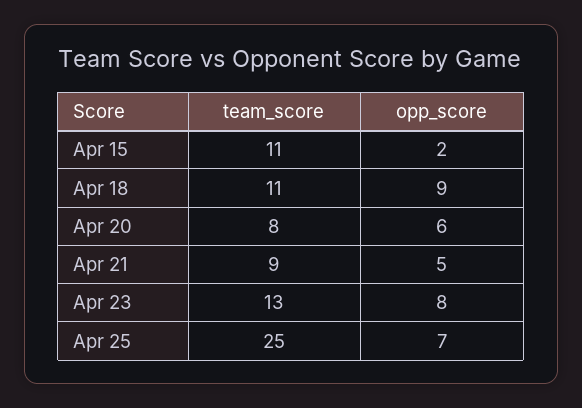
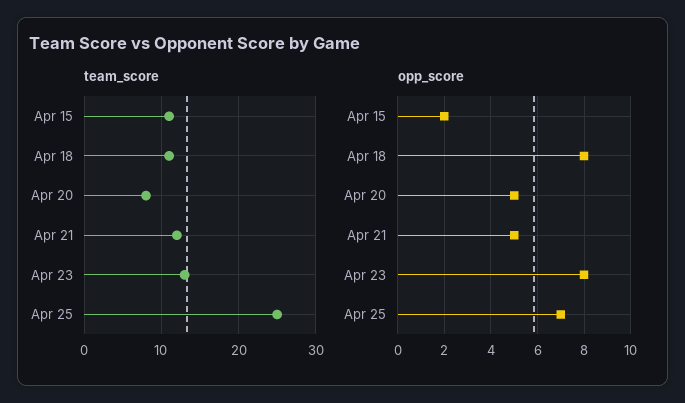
opp_score, Apr 18: 9 -> 8
opp_score, Apr 20: 6 -> 5
team_score, Apr 21: 9 -> 12

